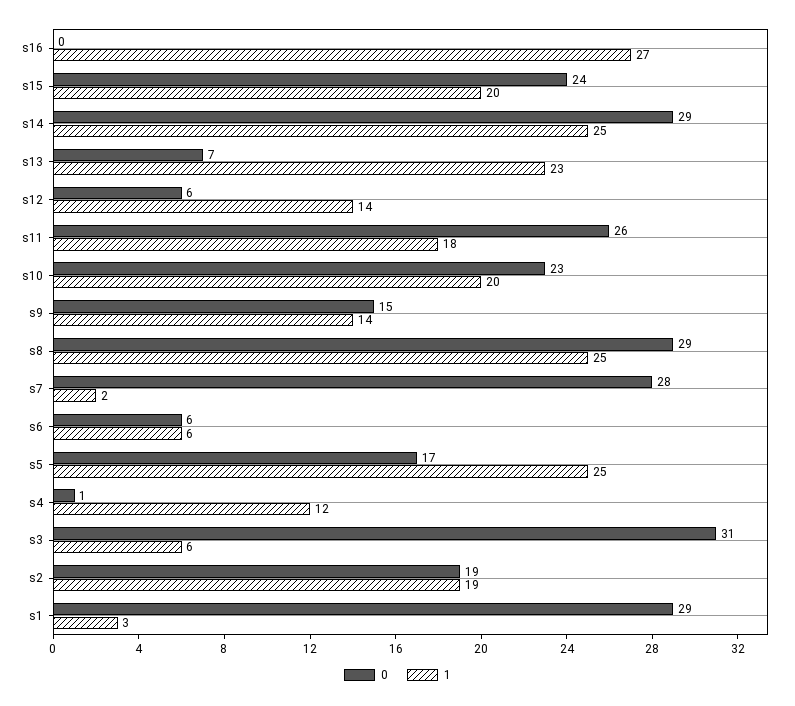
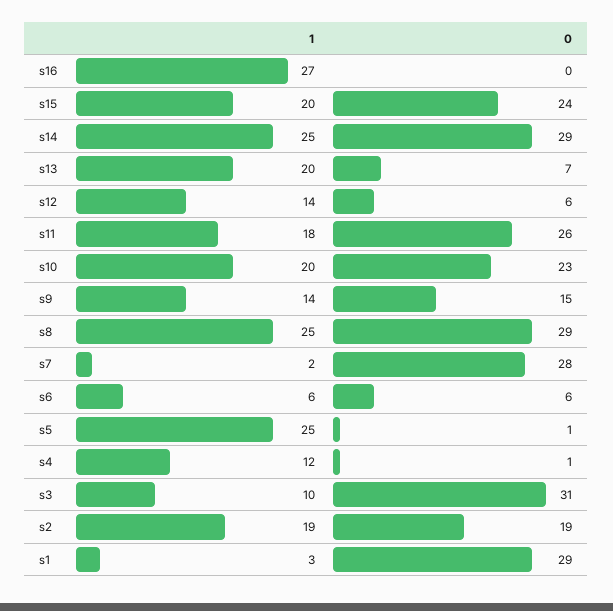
1, s13: 23 -> 20
0, s5: 17 -> 1
1, s3: 6 -> 10

